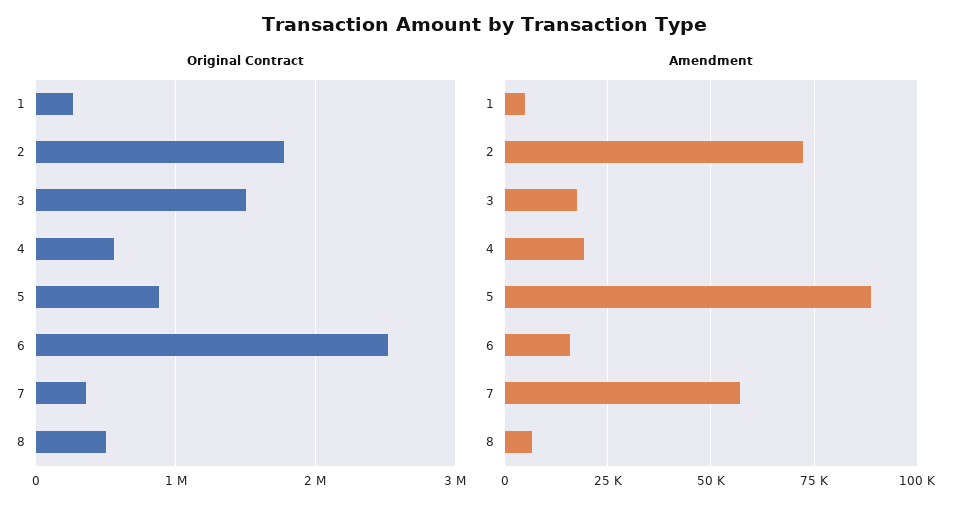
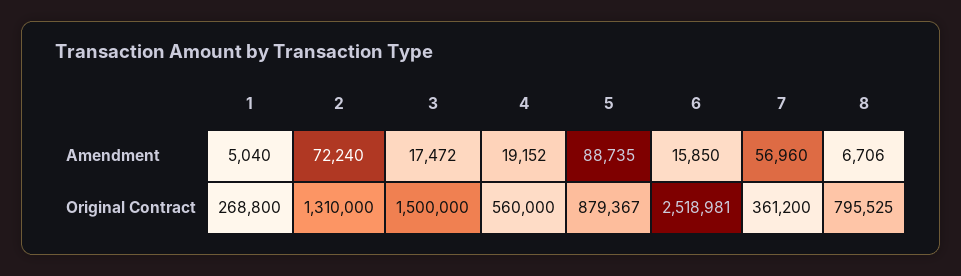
Original Contract, 2: 1800000 -> 1310000
Original Contract, 8: 500000 -> 795525

